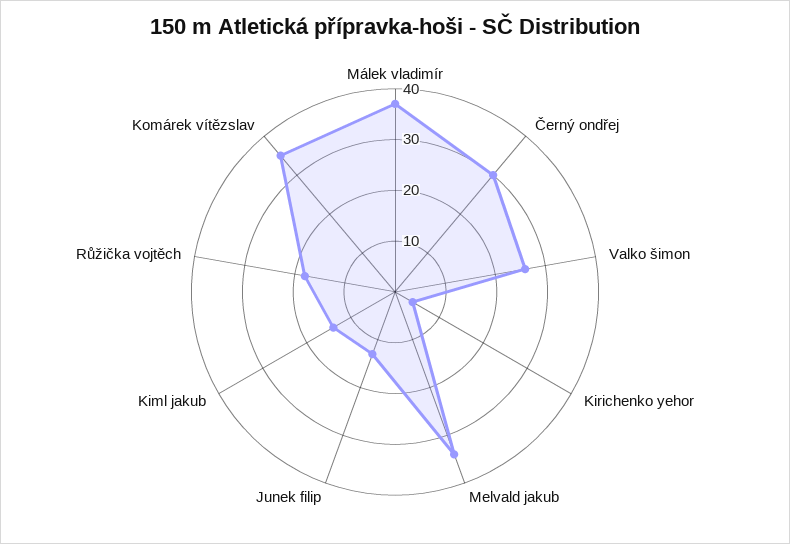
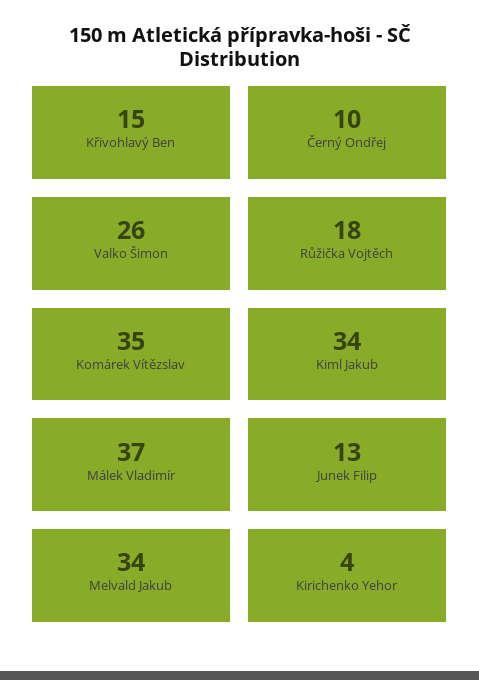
Černý ondřej: 30 -> 10
Kiml jakub: 15 -> 34
Křivohlavý Ben: none -> 15

